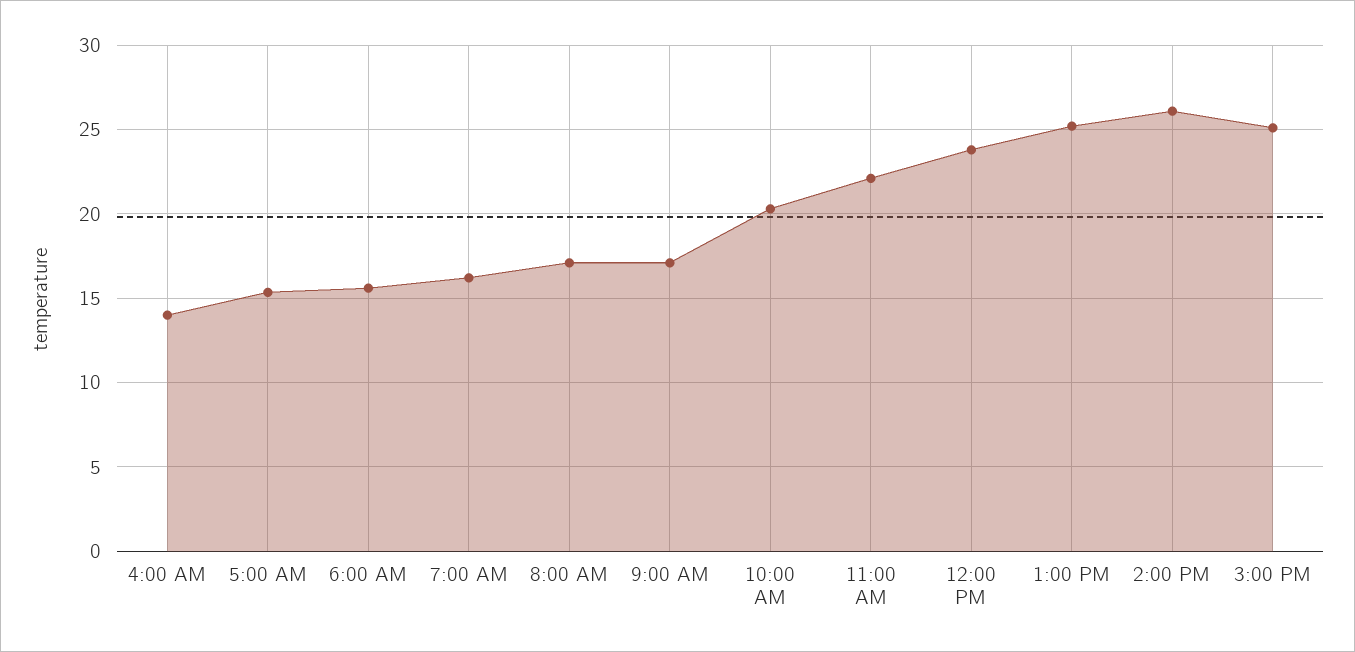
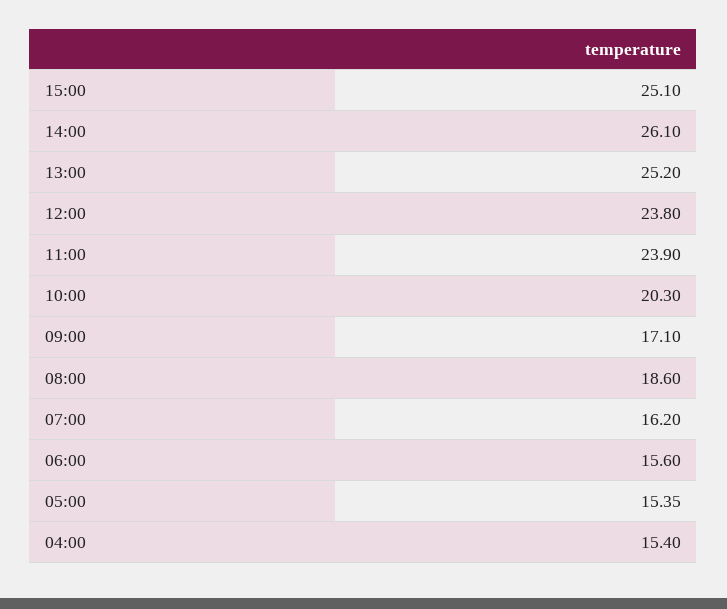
4:00 AM: 14 -> 15.4
8:00 AM: 17 -> 18.6
11:00 AM: 22 -> 23.9

